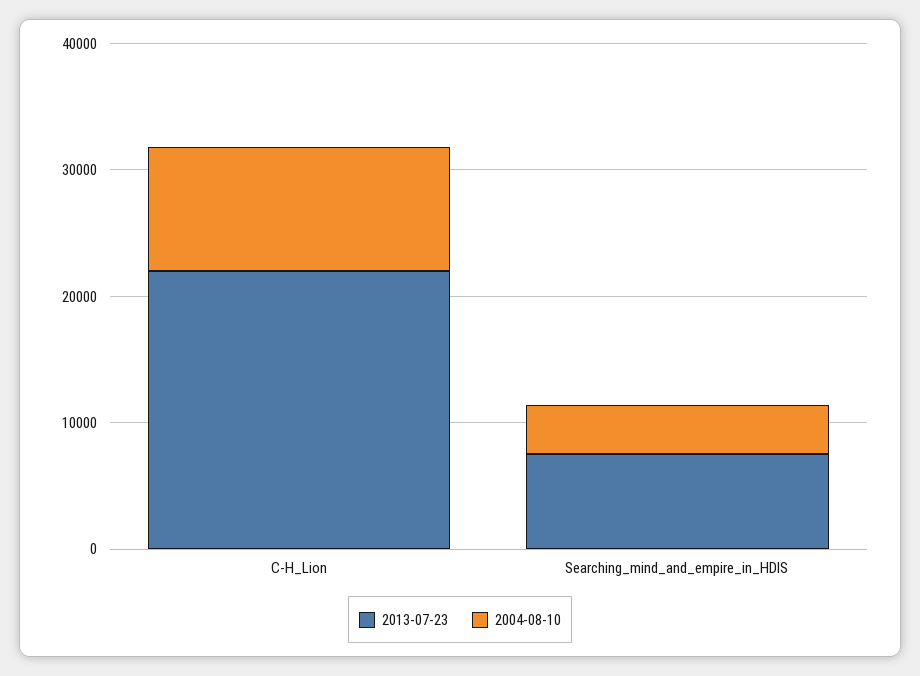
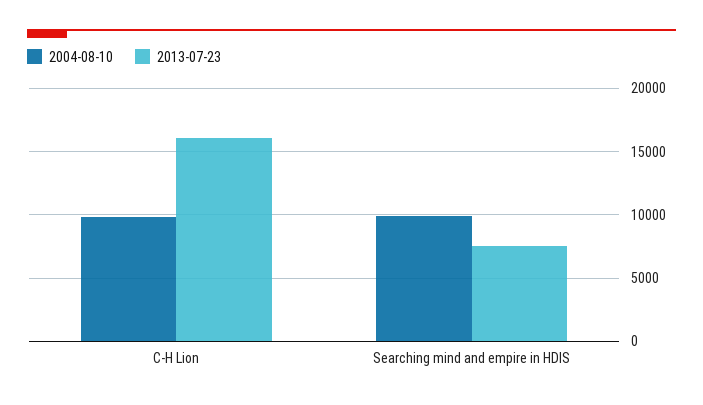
2013-07-23, C-H_Lion: 22000 -> 16000
2004-08-10, Searching_mind_and_empire_in_HDIS: 4000 -> 10000

